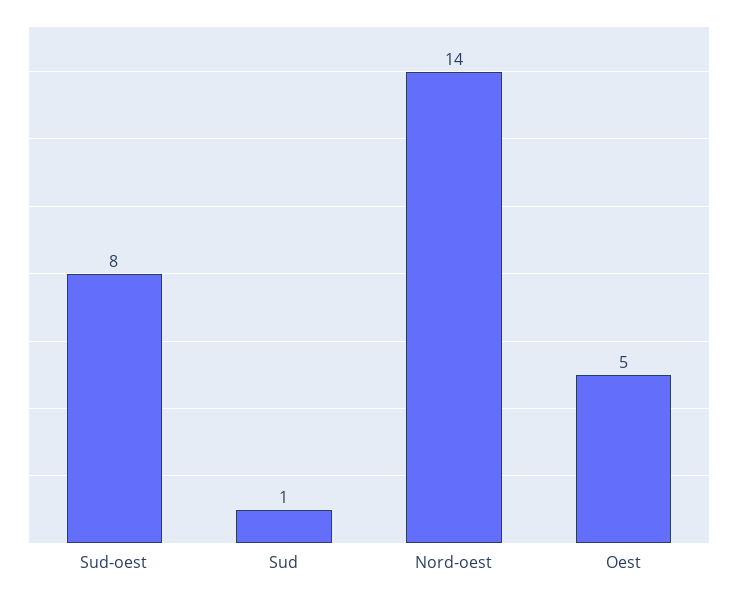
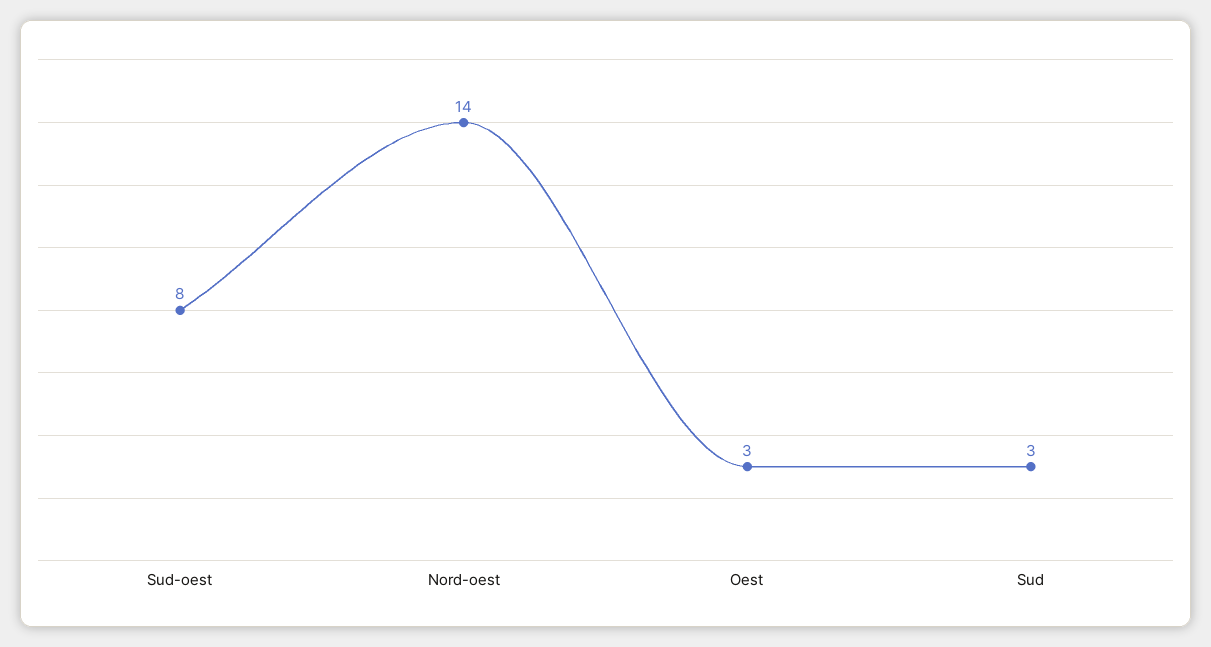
Sud: 1 -> 3
Oest: 5 -> 3

